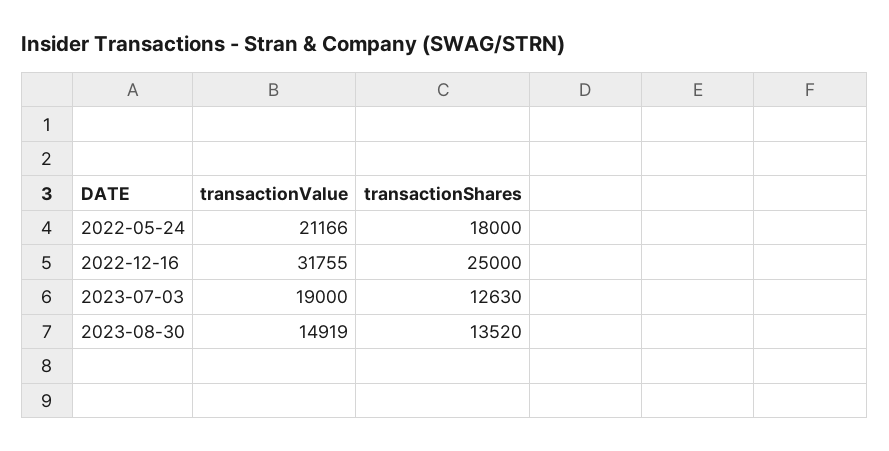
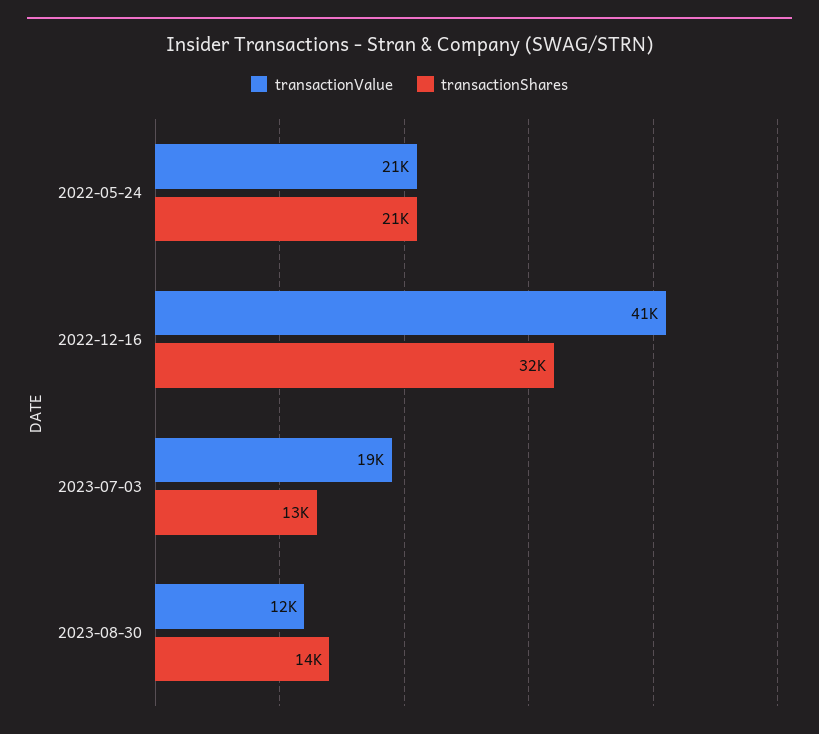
transactionShares, 2022-05-24: 18000 -> 21000
transactionValue, 2022-12-16: 31755 -> 41000
transactionShares, 2022-12-16: 25000 -> 32000
transactionValue, 2023-08-30: 14919 -> 12000

